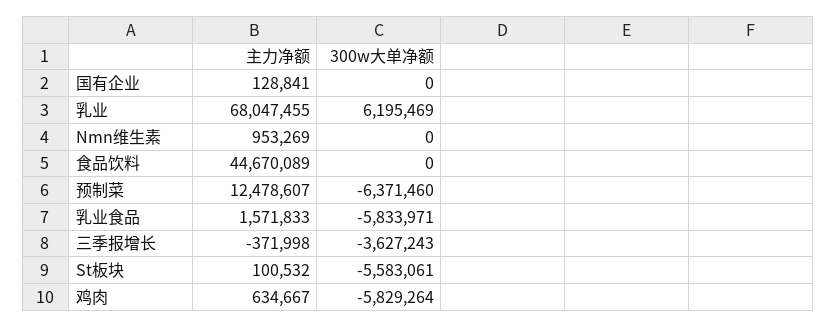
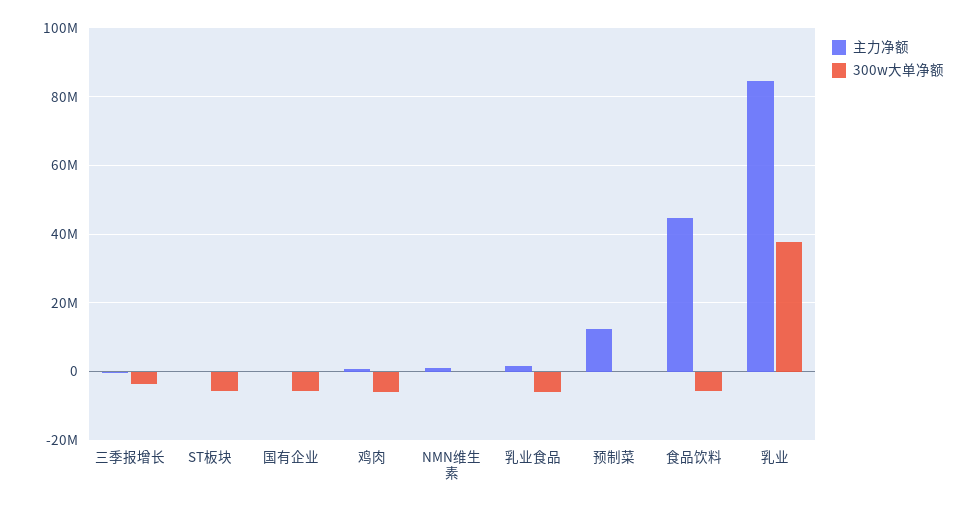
300w大单净额, 国有企业: 0 -> -6000000
主力净额, 乳业: 68047455 -> 84000000
300w大单净额, 乳业: 6195469 -> 38000000
300w大单净额, 食品饮料: 0 -> -6000000
300w大单净额, 预制菜: -6371460 -> 0

